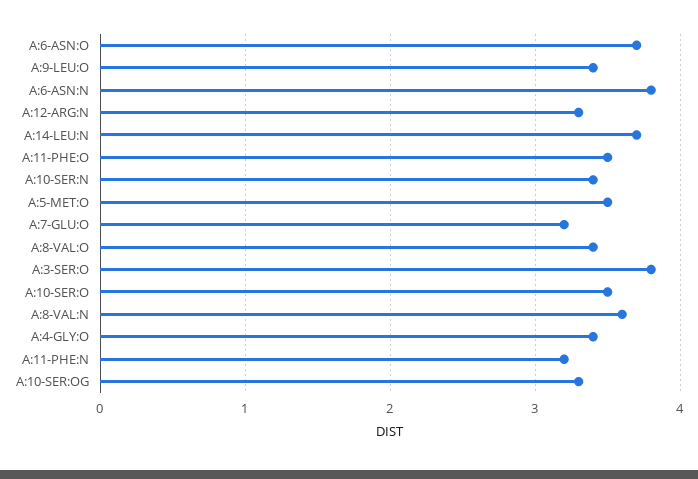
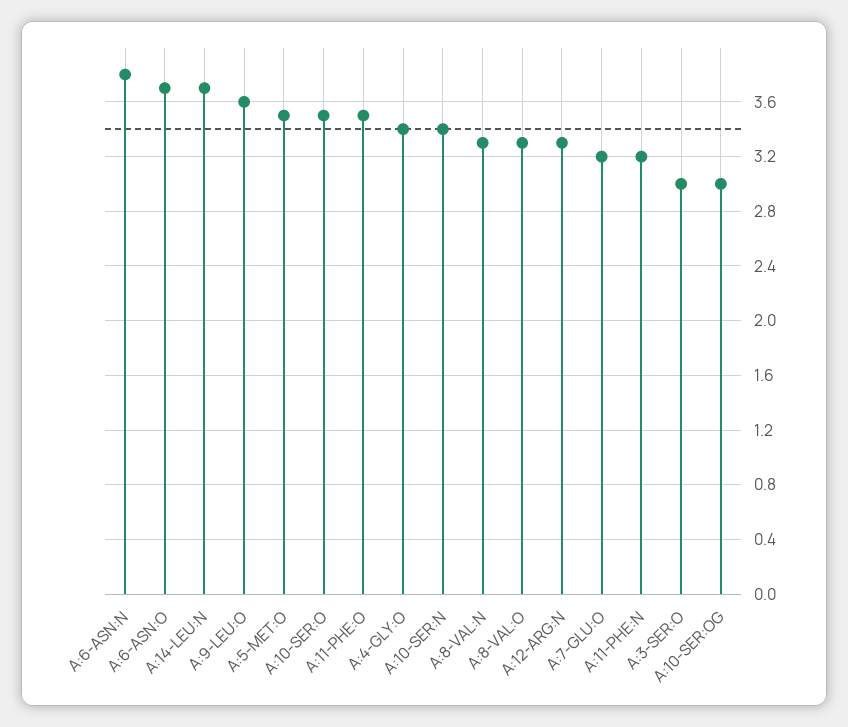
A:9-LEU:O: 3.4 -> 3.6
A:8-VAL:O: 3.4 -> 3.3
A:3-SER:O: 3.8 -> 3
A:8-VAL:N: 3.6 -> 3.3
A:10-SER:OG: 3.3 -> 3

